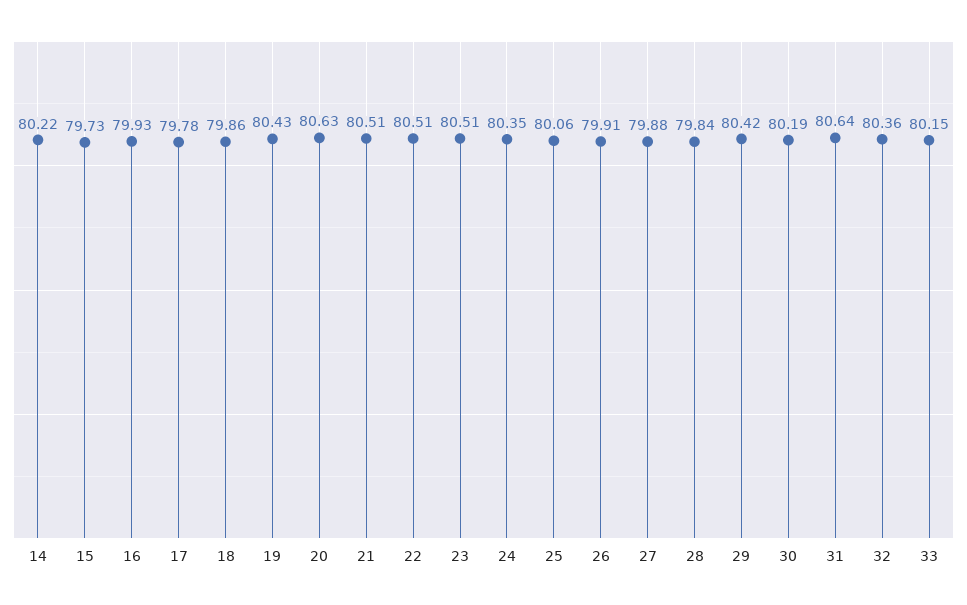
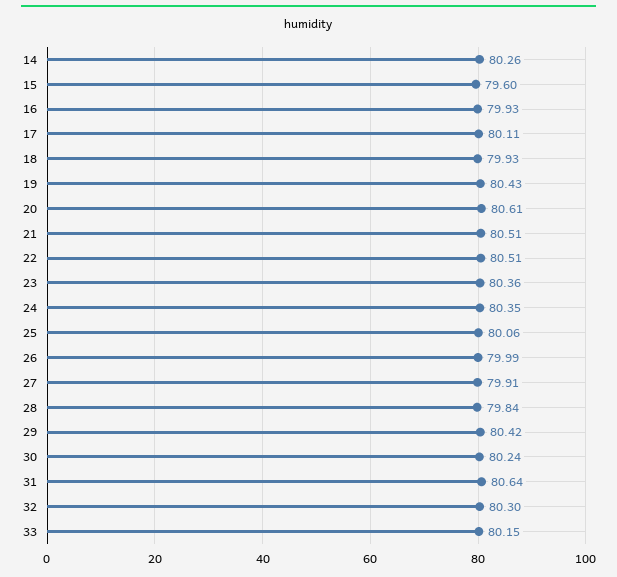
14: 80.22 -> 80.26
15: 79.73 -> 79.6
17: 79.78 -> 80.11
18: 79.86 -> 79.93
20: 80.63 -> 80.61
23: 80.51 -> 80.36
26: 79.91 -> 79.99
27: 79.88 -> 79.91
30: 80.19 -> 80.24
32: 80.36 -> 80.3

